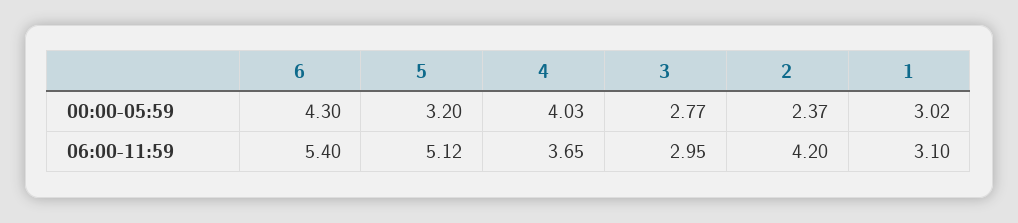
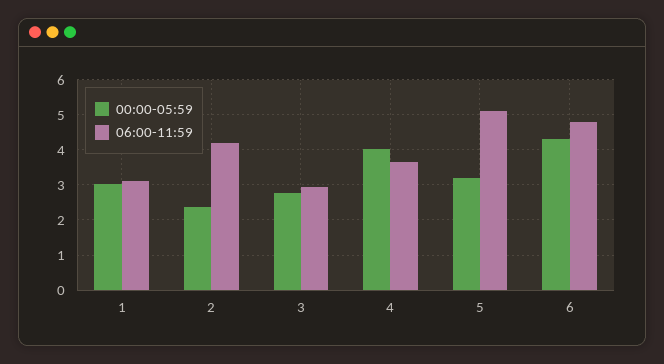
06:00-11:59, 6: 5.4 -> 4.8

